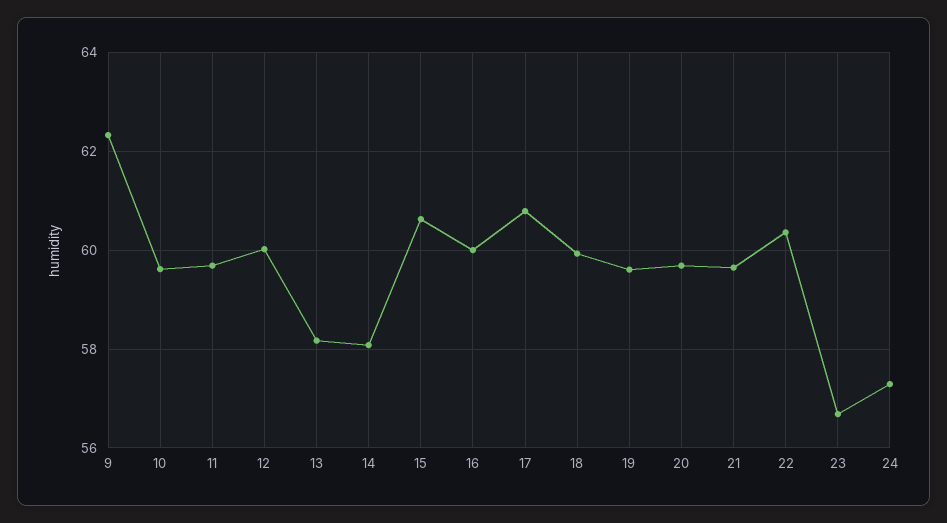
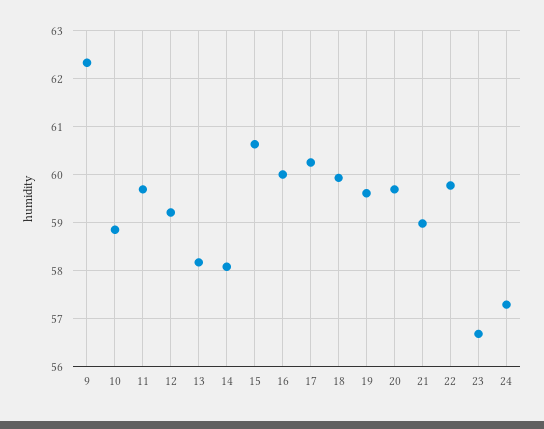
10: 59.6 -> 58.8
12: 60 -> 59.2
17: 60.8 -> 60.2
21: 59.6 -> 59
22: 60.4 -> 59.8

